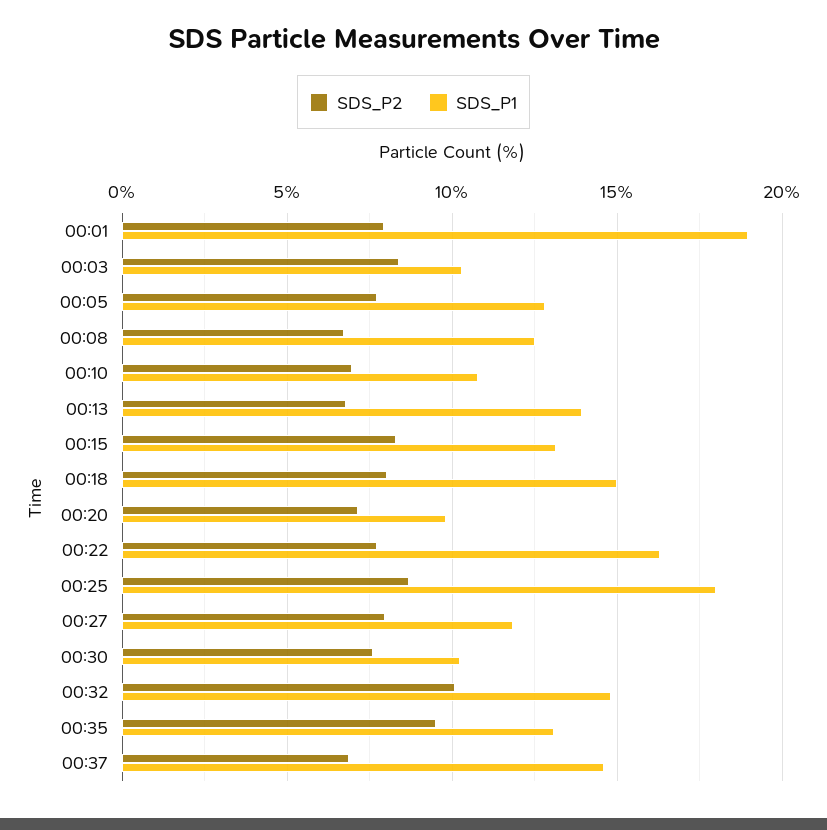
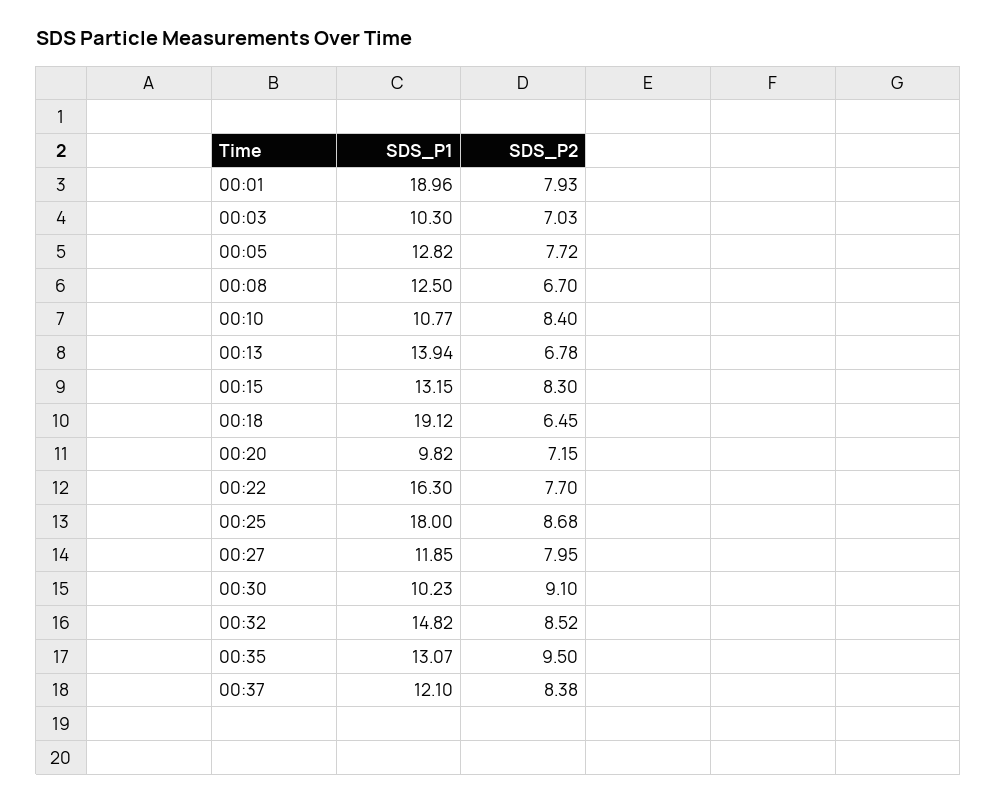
SDS_P2, 00:03: 8.5 -> 7.03
SDS_P2, 00:10: 7 -> 8.4
SDS_P2, 00:18: 8 -> 6.45
SDS_P1, 00:18: 15 -> 19.12
SDS_P2, 00:30: 7.5 -> 9.1
SDS_P2, 00:32: 10 -> 8.52
SDS_P2, 00:37: 7 -> 8.38
SDS_P1, 00:37: 14.5 -> 12.1

